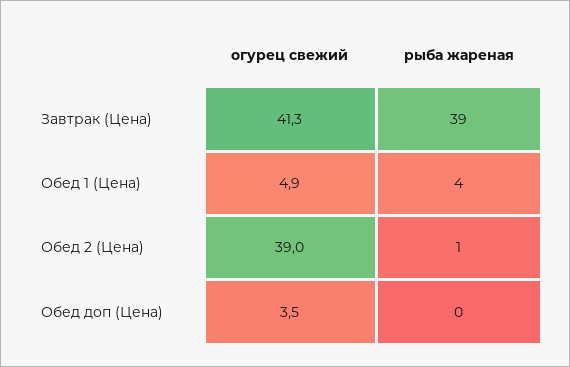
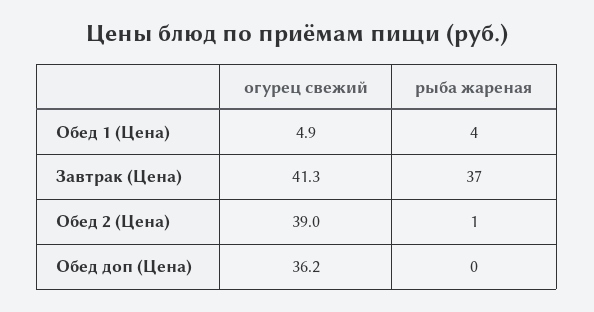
рыба жареная, Завтрак (Цена): 39 -> 37
огурец свежий, Обед доп (Цена): 3.5 -> 36.2

